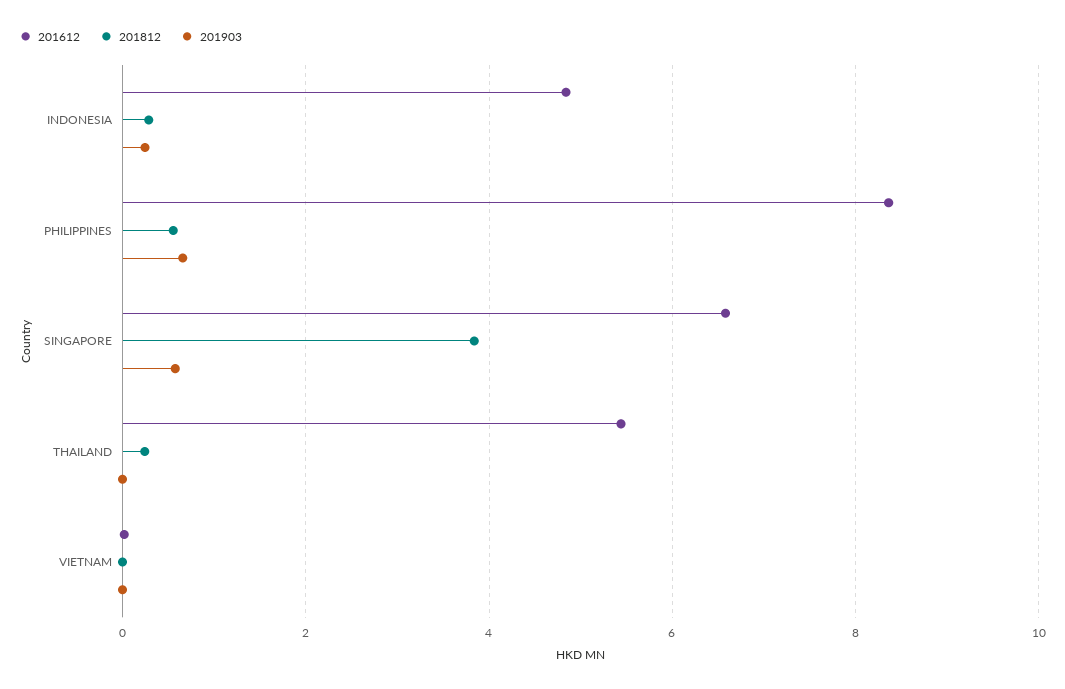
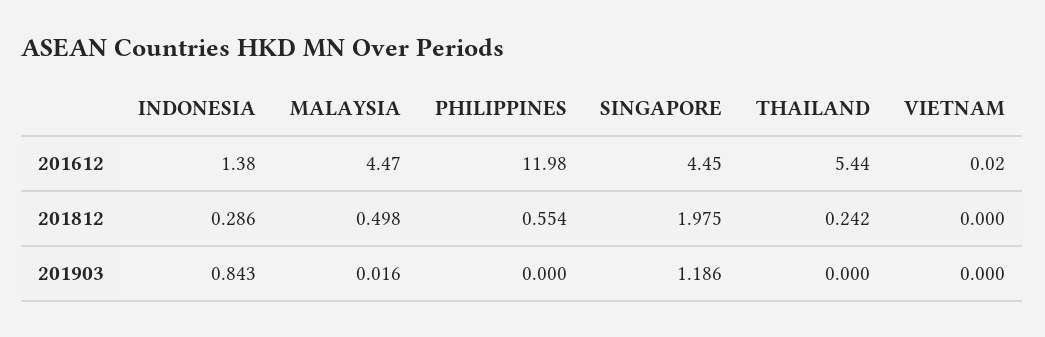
201612, INDONESIA: 4.8 -> 1.38
201903, INDONESIA: 0.2 -> 0.843
201612, PHILIPPINES: 8.4 -> 11.98
201903, PHILIPPINES: 0.6 -> 0
201612, SINGAPORE: 6.6 -> 4.45
201812, SINGAPORE: 3.8 -> 1.975
201903, SINGAPORE: 0.6 -> 1.186
201612, MALAYSIA: none -> 4.47
201812, MALAYSIA: none -> 0.498
201903, MALAYSIA: none -> 0.016

